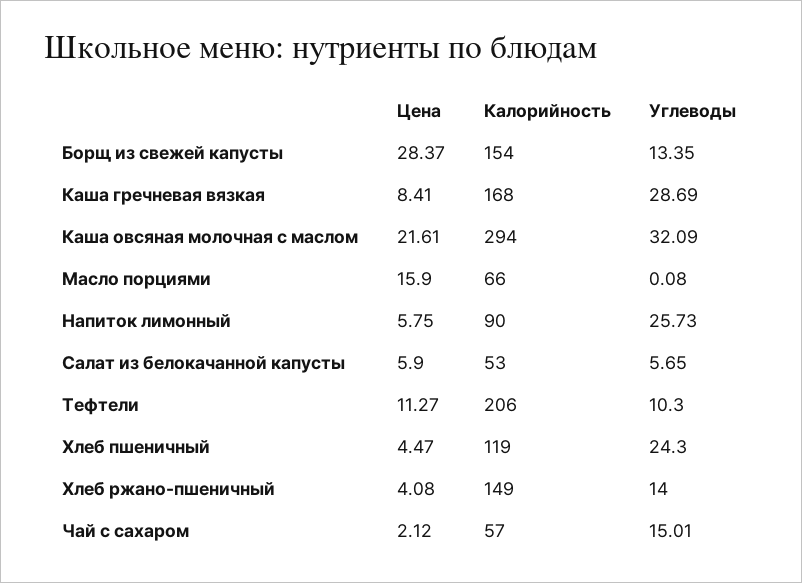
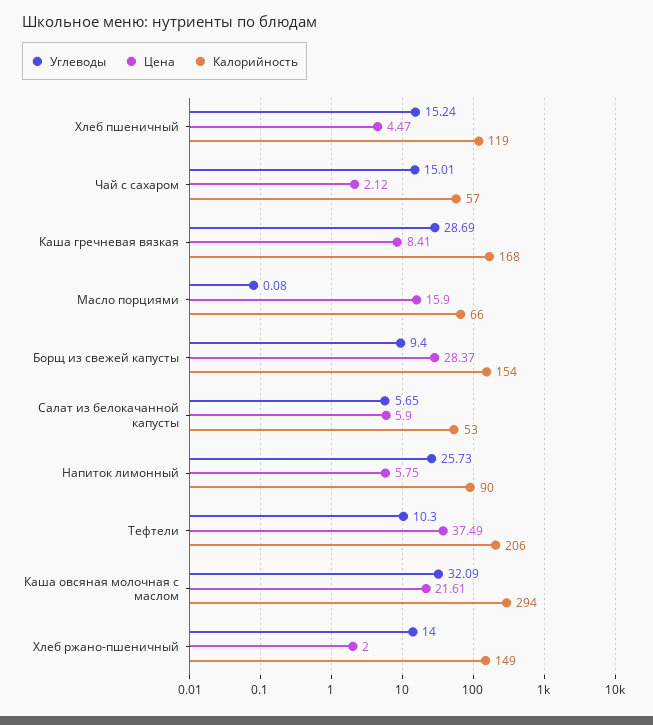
Углеводы, Борщ из свежей капусты: 13.35 -> 9.4
Цена, Тефтели: 11.27 -> 37.49
Углеводы, Хлеб пшеничный: 24.3 -> 15.24
Цена, Хлеб ржано-пшеничный: 4.08 -> 2

